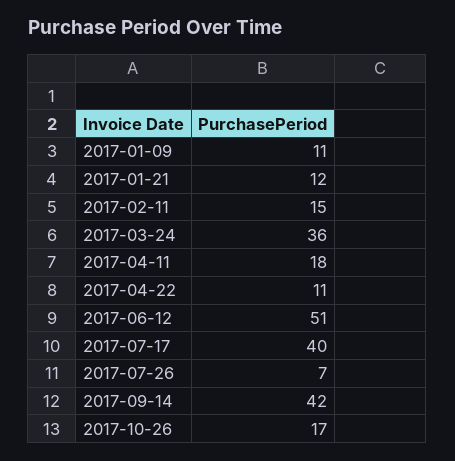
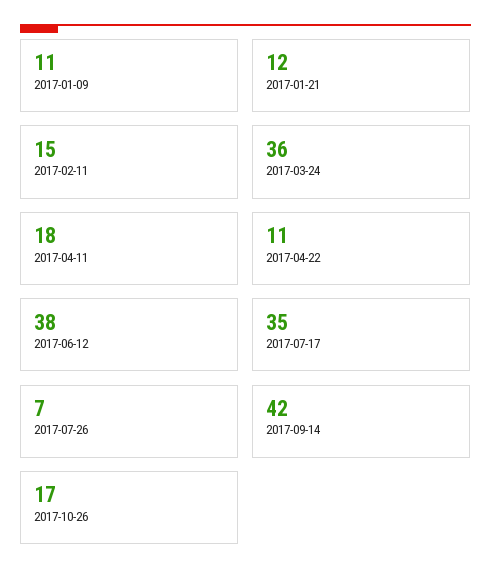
2017-06-12: 51 -> 38
2017-07-17: 40 -> 35

